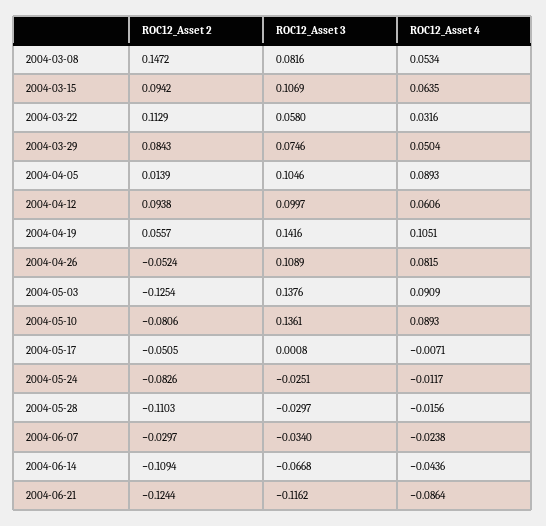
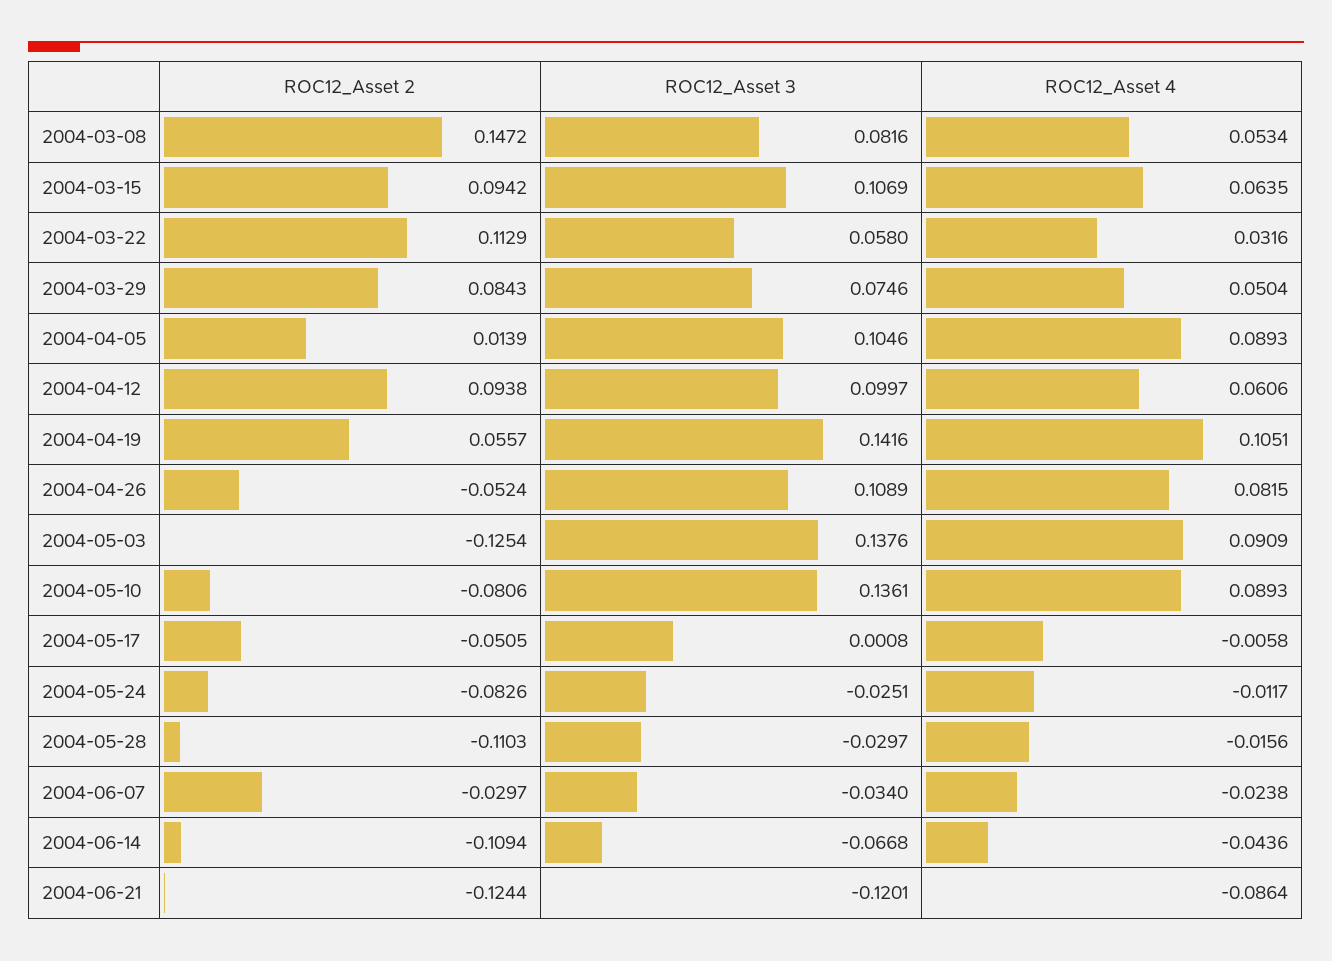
ROC12_Asset 4, 2004-05-17: -0.0071 -> -0.0058
ROC12_Asset 3, 2004-06-21: -0.1162 -> -0.1201

